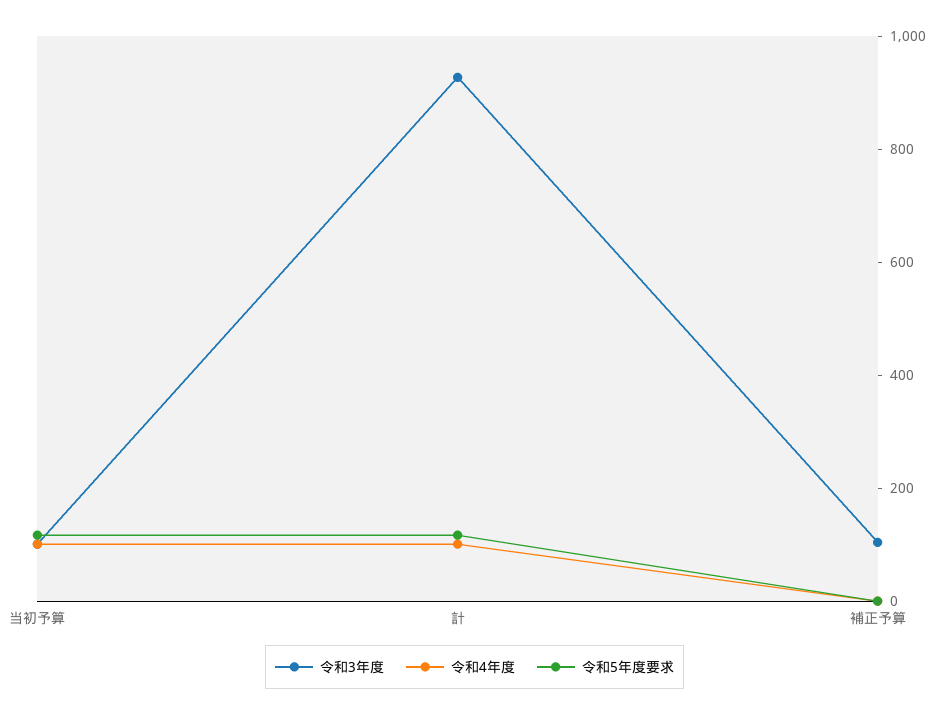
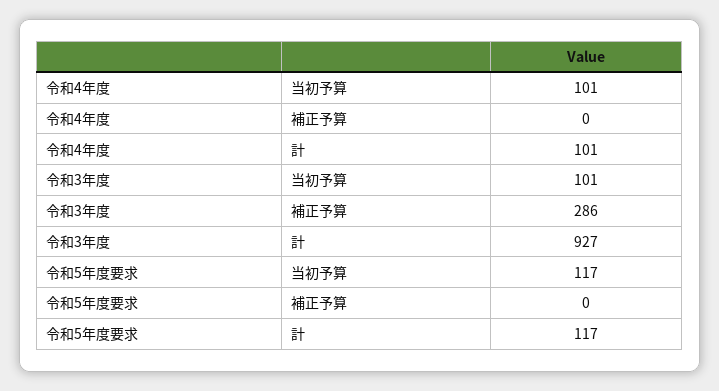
令和3年度, 補正予算: 100 -> 286

